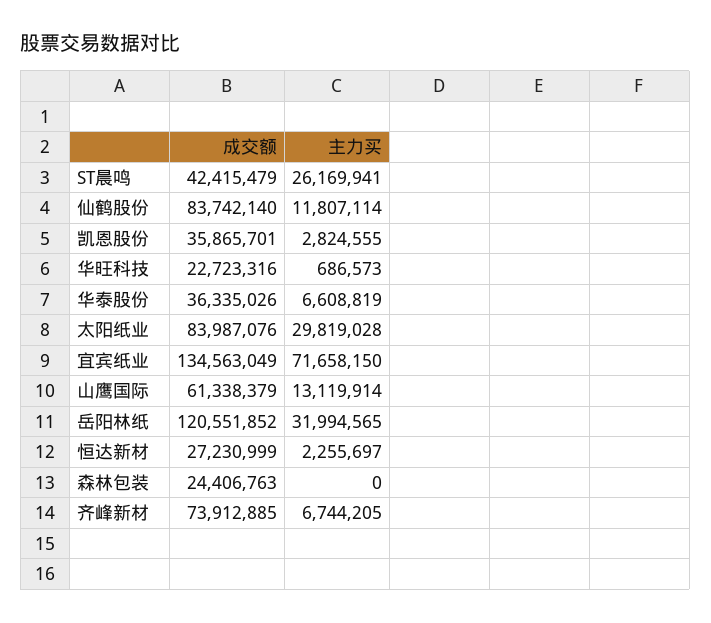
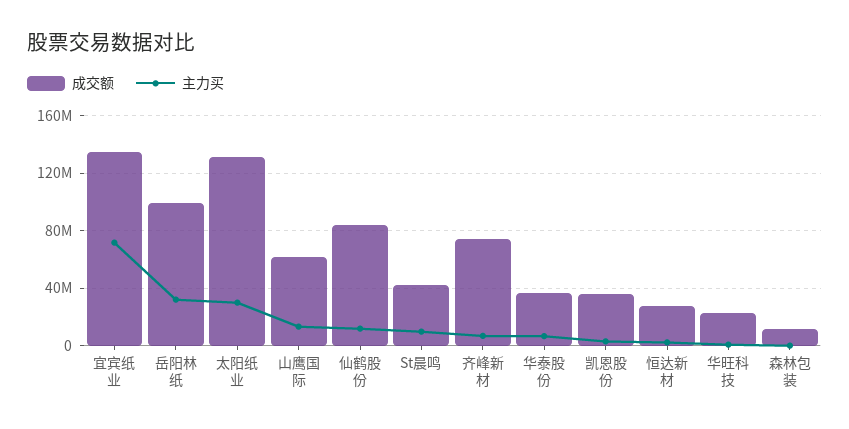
主力买, ST晨鸣: 26169941 -> 10000000
成交额, 太阳纸业: 83987076 -> 130000000
成交额, 岳阳林纸: 120551852 -> 100000000
成交额, 森林包装: 24406763 -> 10000000

